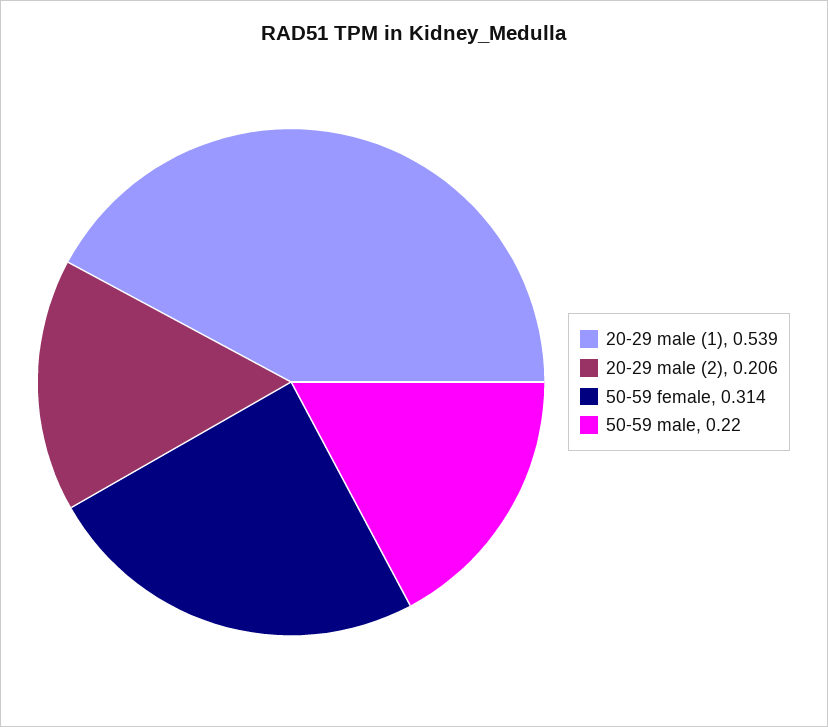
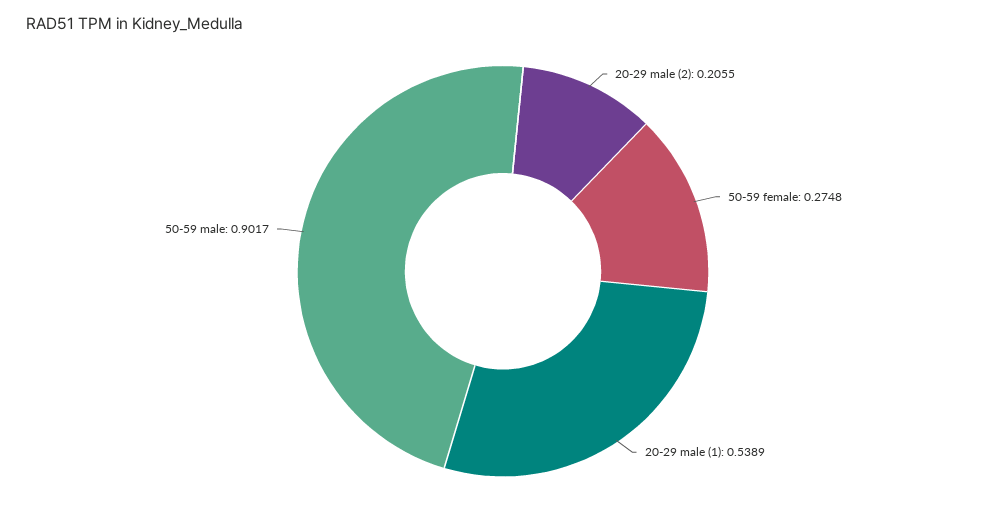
50-59 female: 0.314 -> 0.2748
50-59 male: 0.22 -> 0.9017

